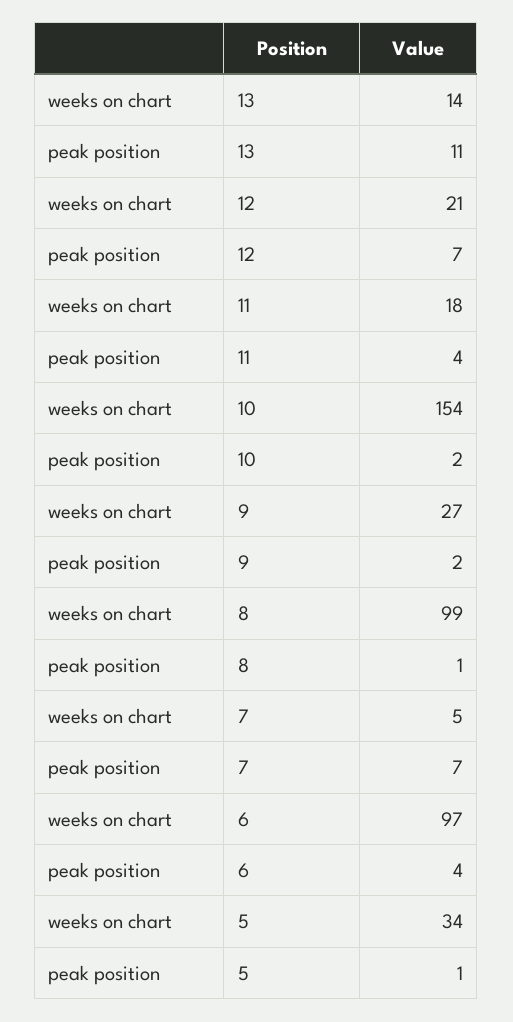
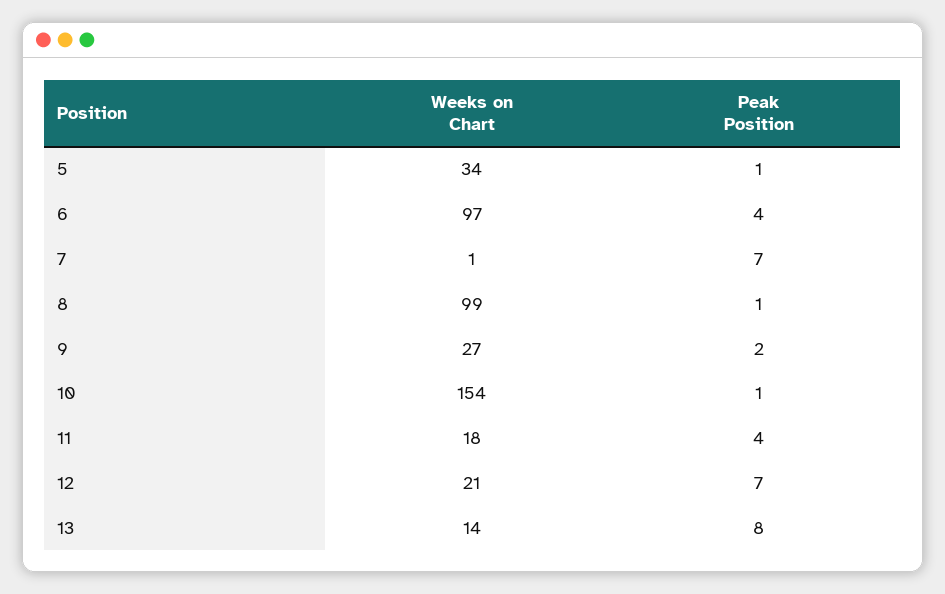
peak position, 13: 11 -> 8
peak position, 10: 2 -> 1
weeks on chart, 7: 5 -> 1

